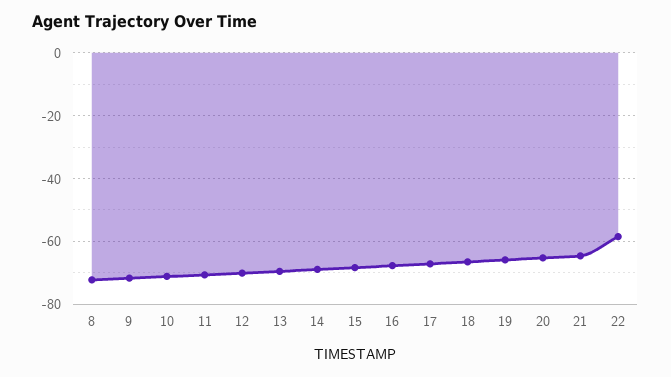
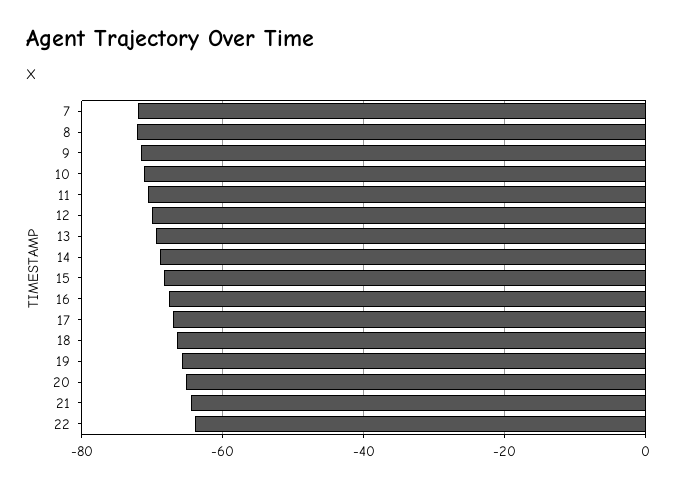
22: -58 -> -64
7: none -> -72

